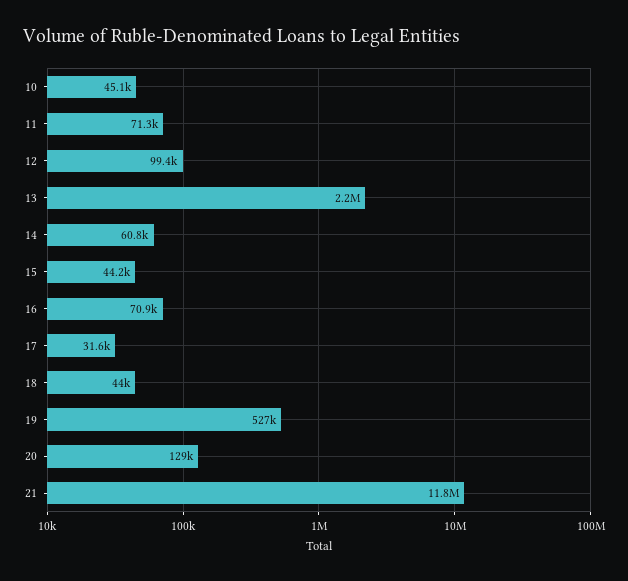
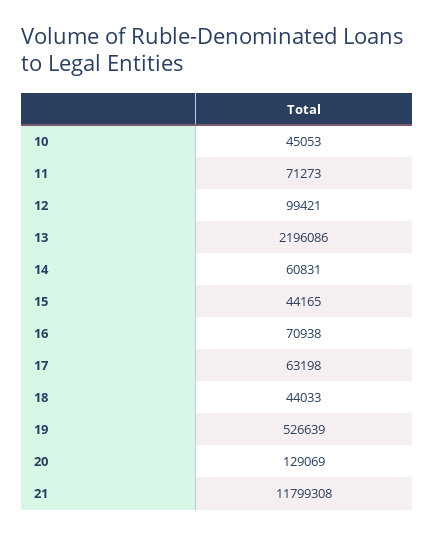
17: 31600 -> 63198

